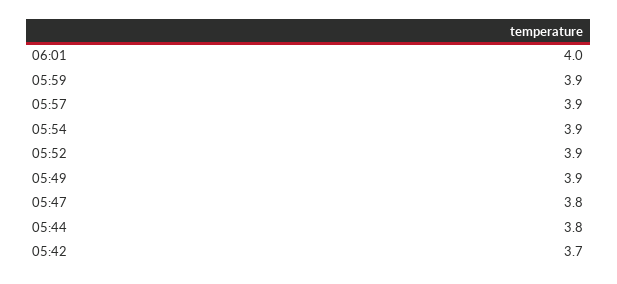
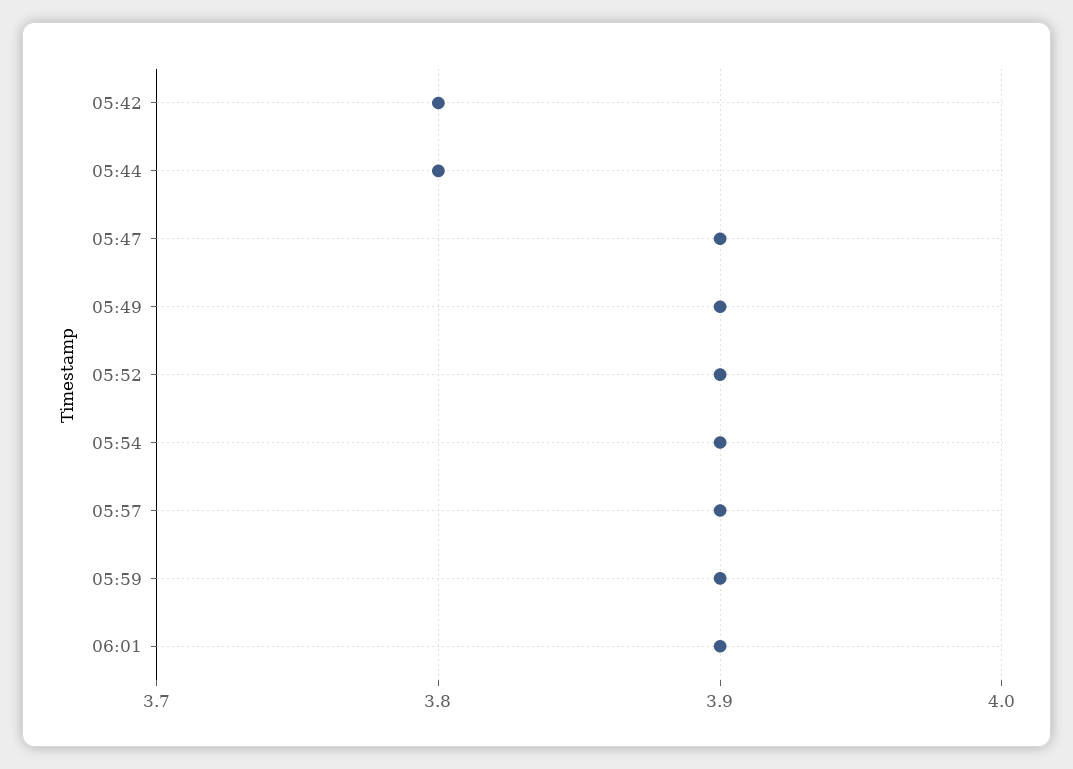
06:01: 4 -> 3.9
05:47: 3.8 -> 3.9
05:42: 3.7 -> 3.8

